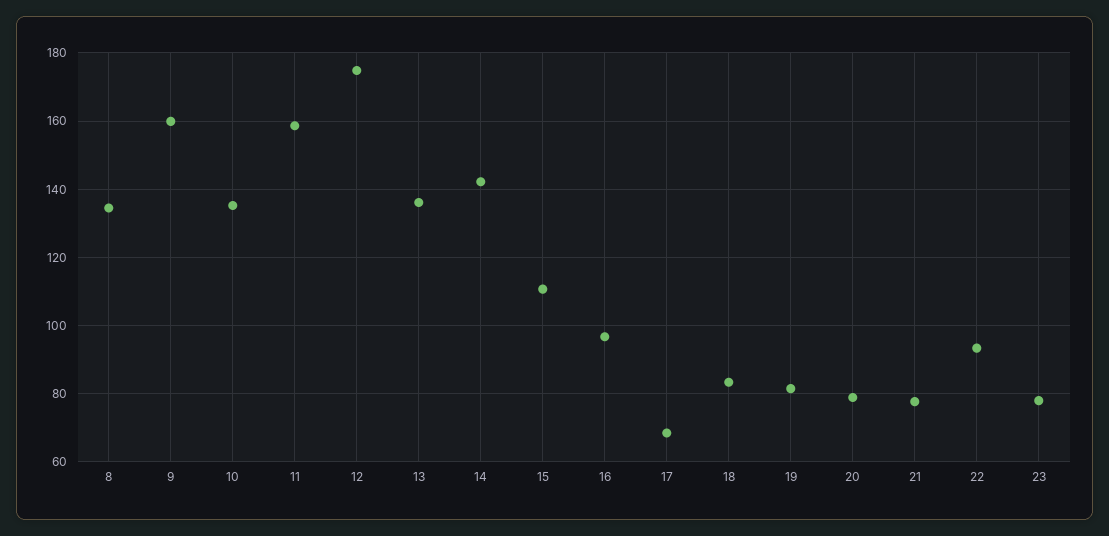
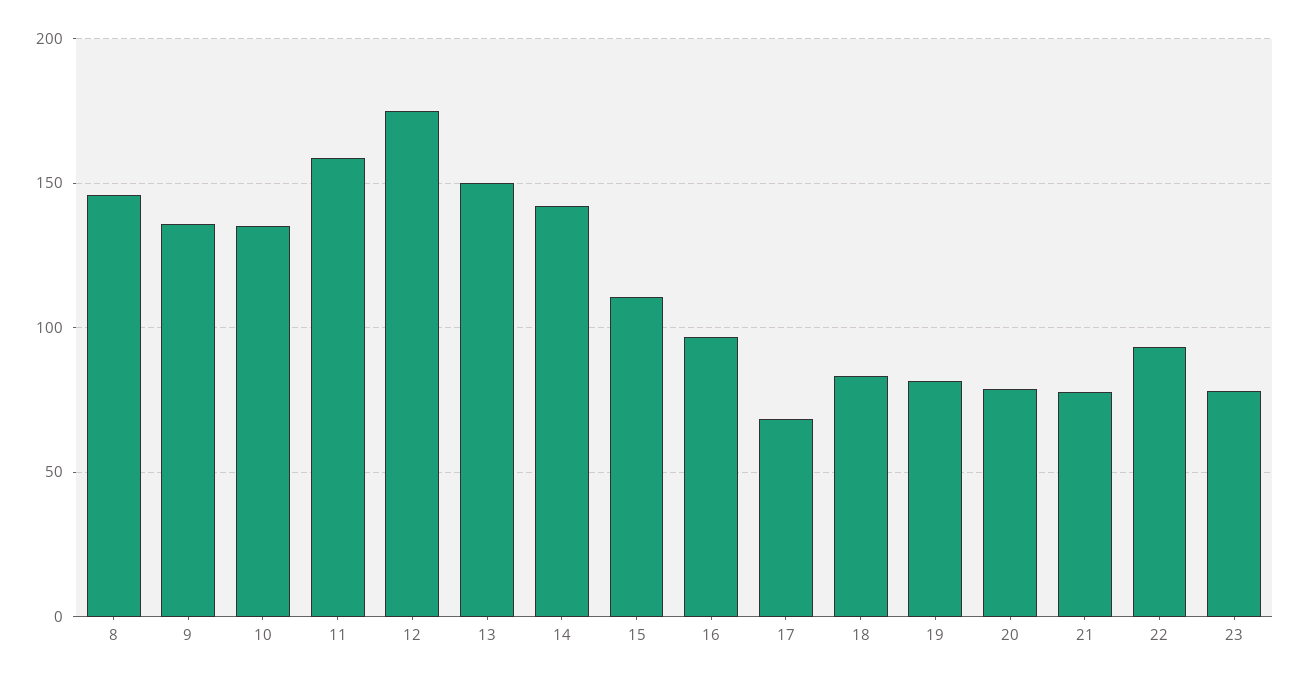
8: 134 -> 145
9: 160 -> 135
13: 136 -> 150

